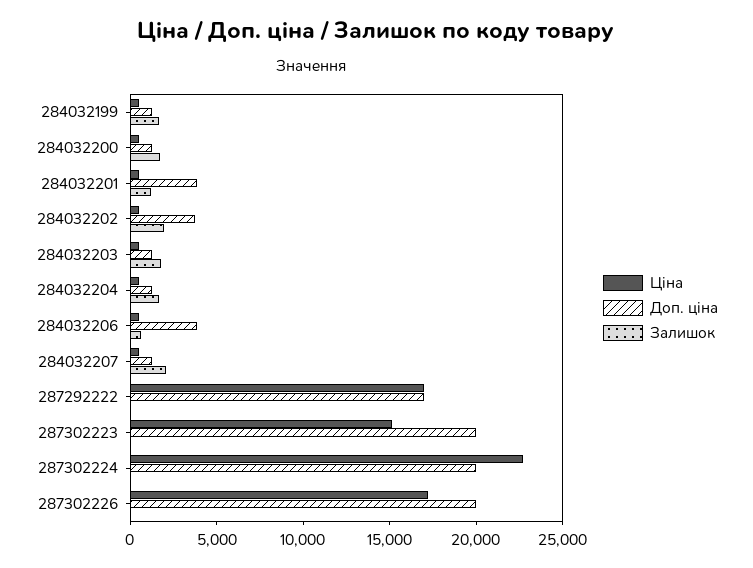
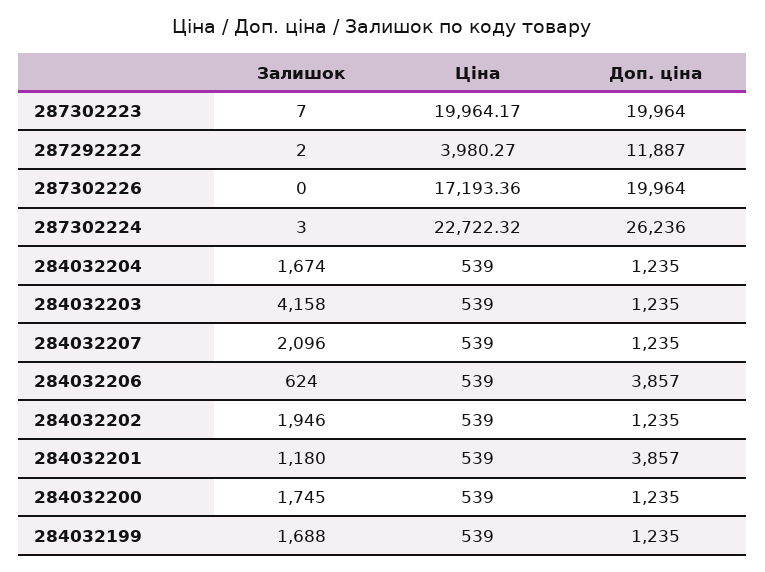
Доп. ціна, 284032202: 4000 -> 1235
Залишок, 284032203: 2000 -> 4158
Ціна, 287292222: 17000 -> 3980.27
Доп. ціна, 287292222: 17000 -> 11887
Ціна, 287302223: 15000 -> 19964.17
Доп. ціна, 287302224: 20000 -> 26236

